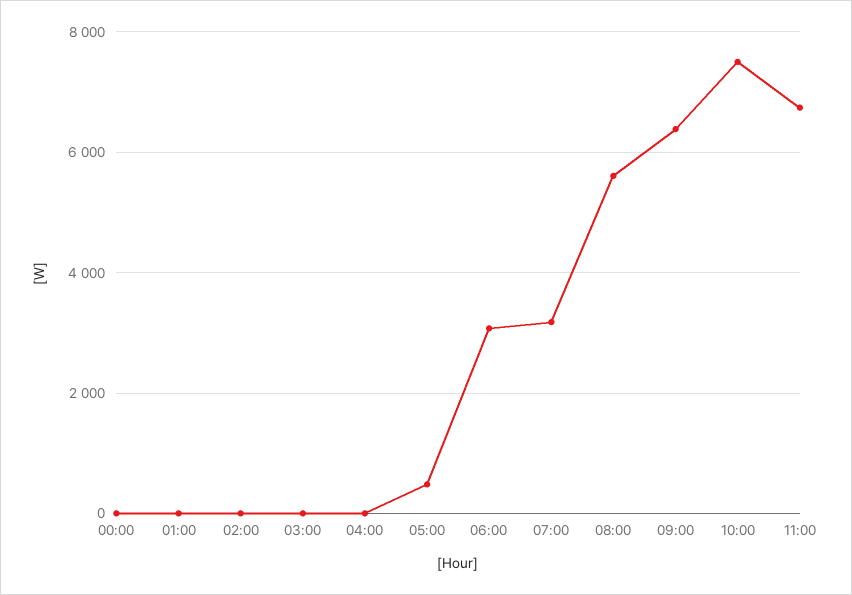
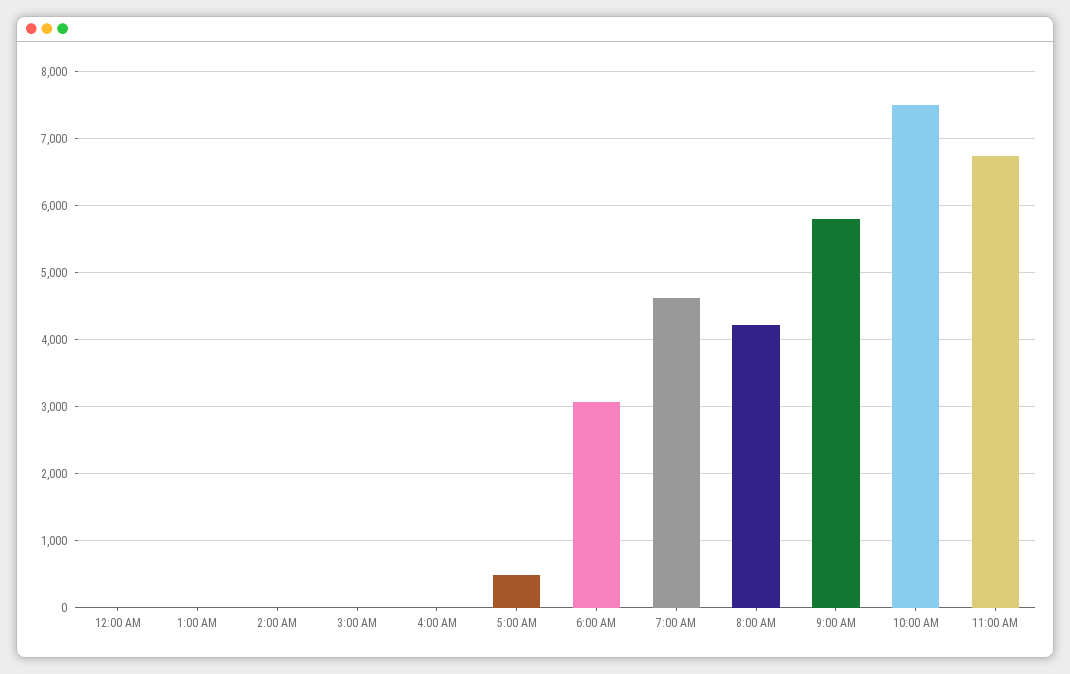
07:00: 3200 -> 4600
08:00: 5600 -> 4200
09:00: 6400 -> 5800

